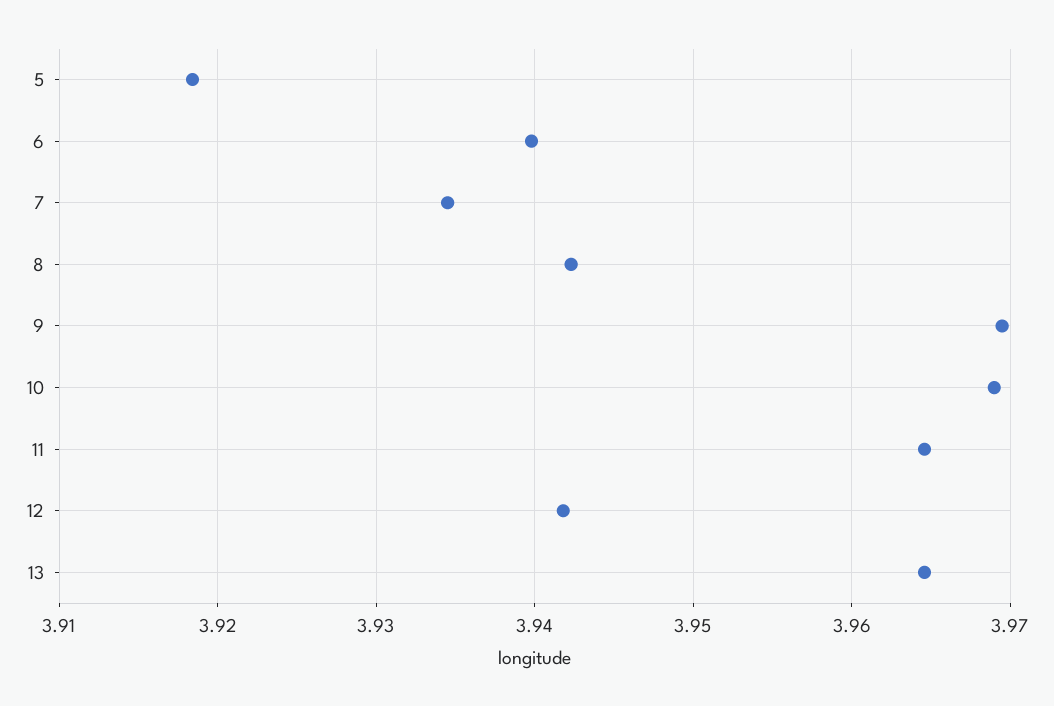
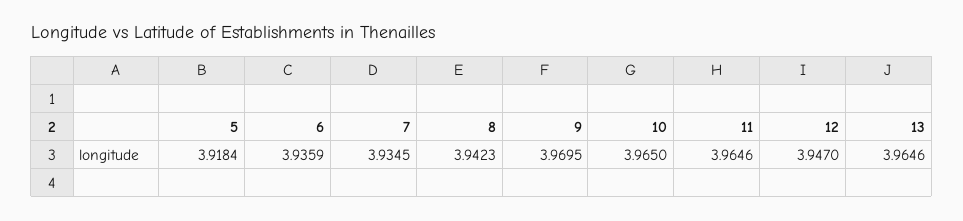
6: 3.94 -> 3.9359
10: 3.969 -> 3.965
12: 3.942 -> 3.947

